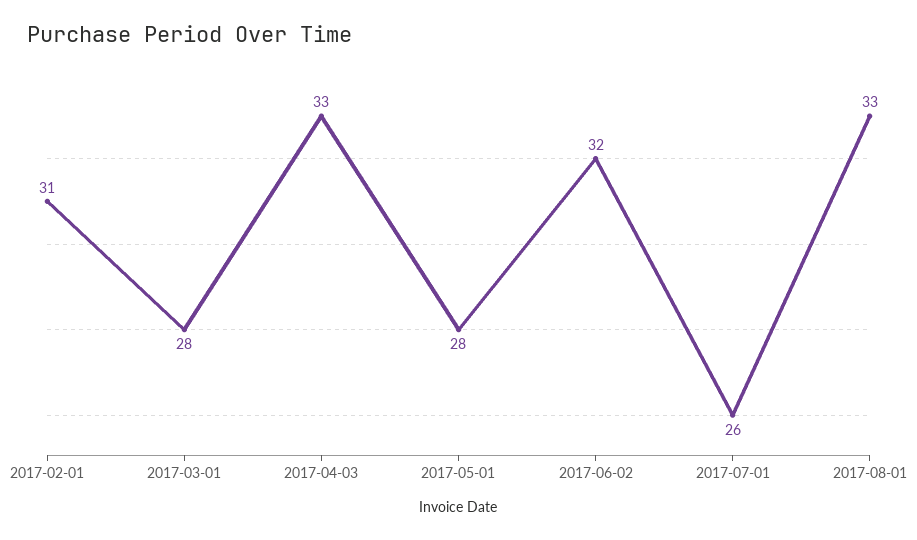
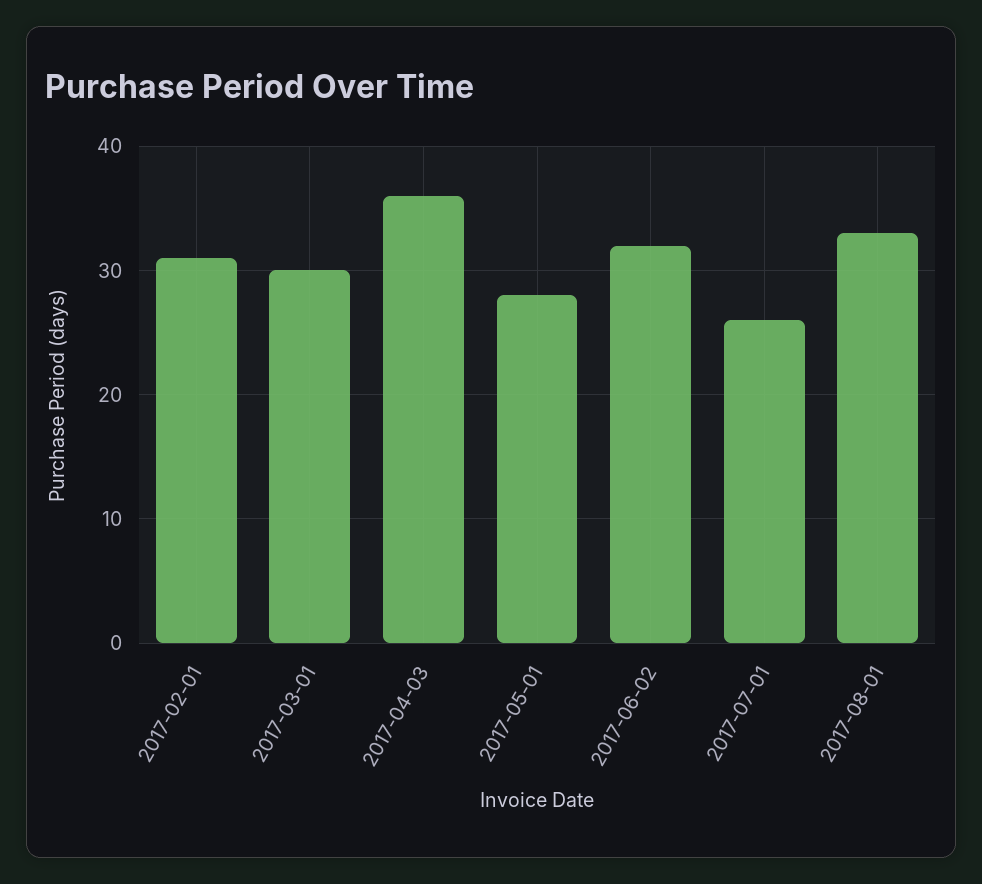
2017-03-01: 28 -> 30
2017-04-03: 33 -> 36

